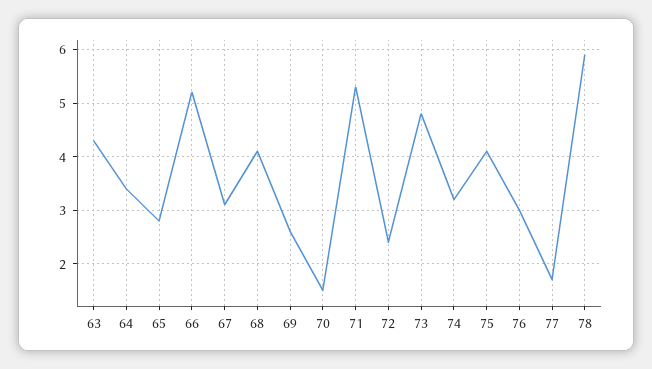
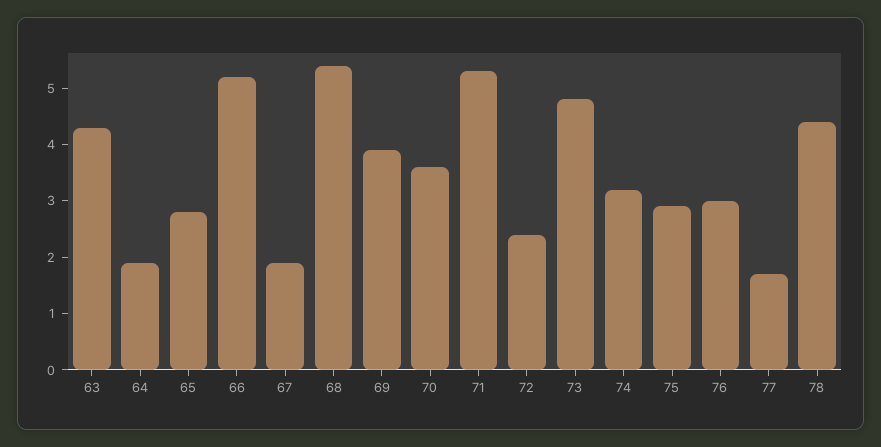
64: 3.5 -> 2
67: 3 -> 2
68: 4 -> 5.5
69: 2.5 -> 4
70: 1.5 -> 3.5
75: 4 -> 3
78: 6 -> 4.5

